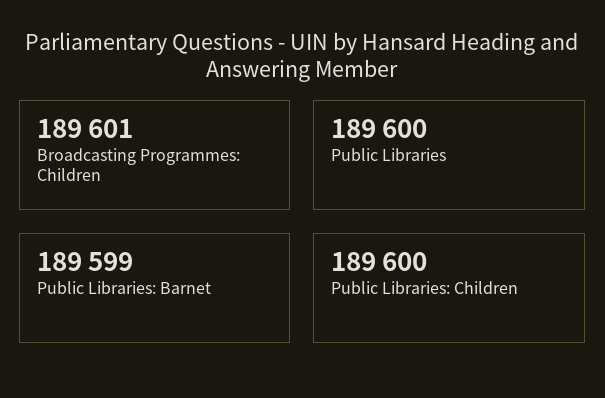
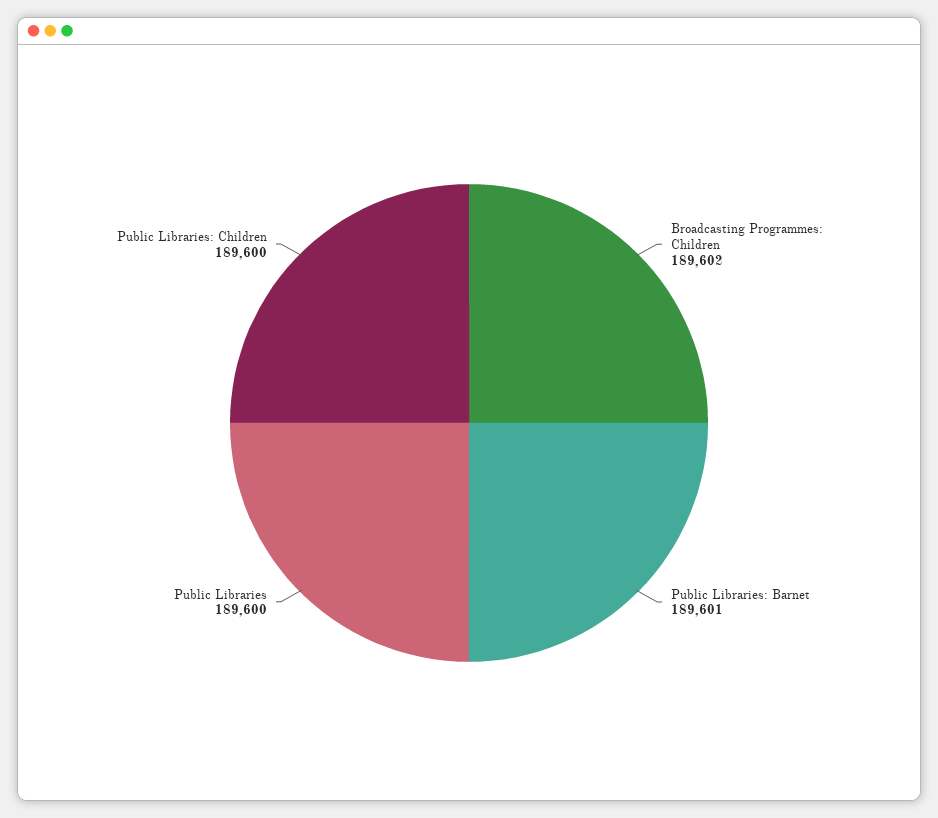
Broadcasting Programmes: Children: 189601 -> 189602
Public Libraries: Barnet: 189599 -> 189601

